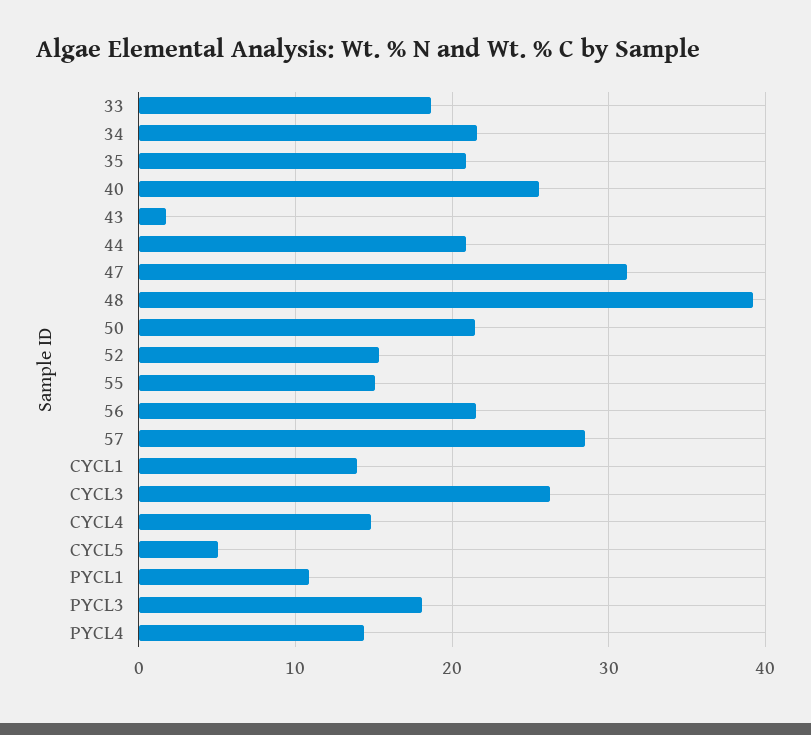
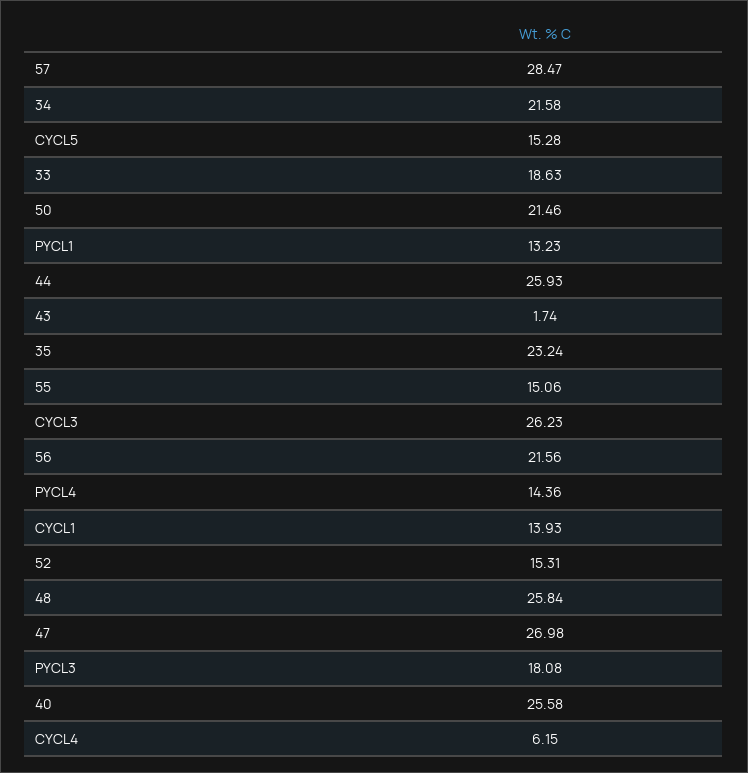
35: 21 -> 23.24
44: 21 -> 25.93
47: 31 -> 26.98
48: 39 -> 25.84
CYCL4: 15 -> 6.15
CYCL5: 5 -> 15.28
PYCL1: 11 -> 13.23

